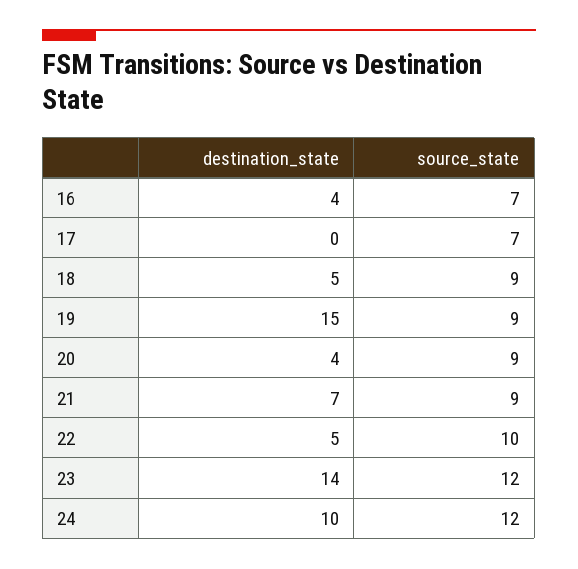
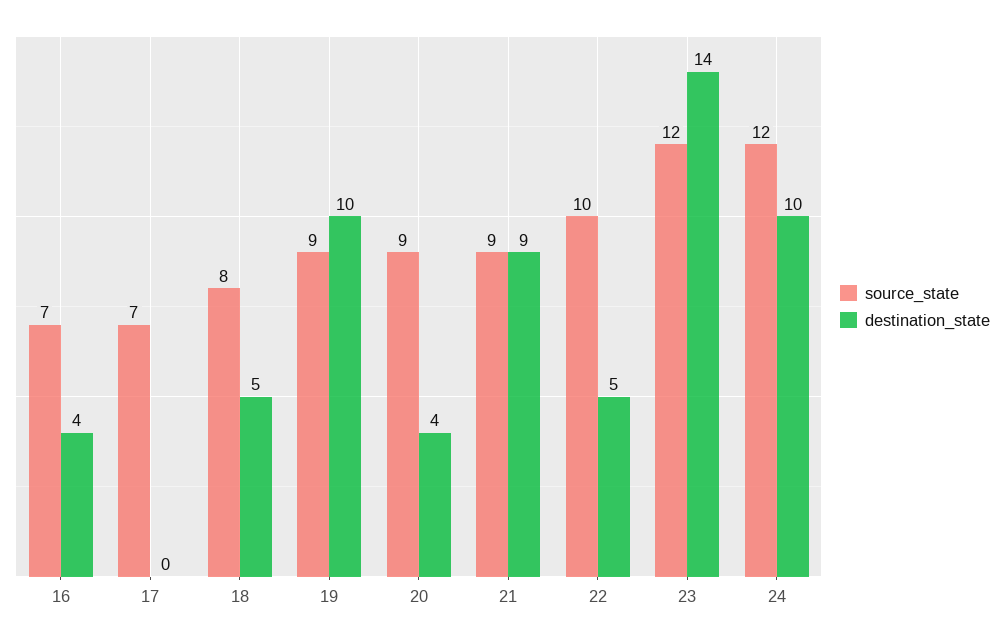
source_state, 18: 9 -> 8
destination_state, 19: 15 -> 10
destination_state, 21: 7 -> 9

